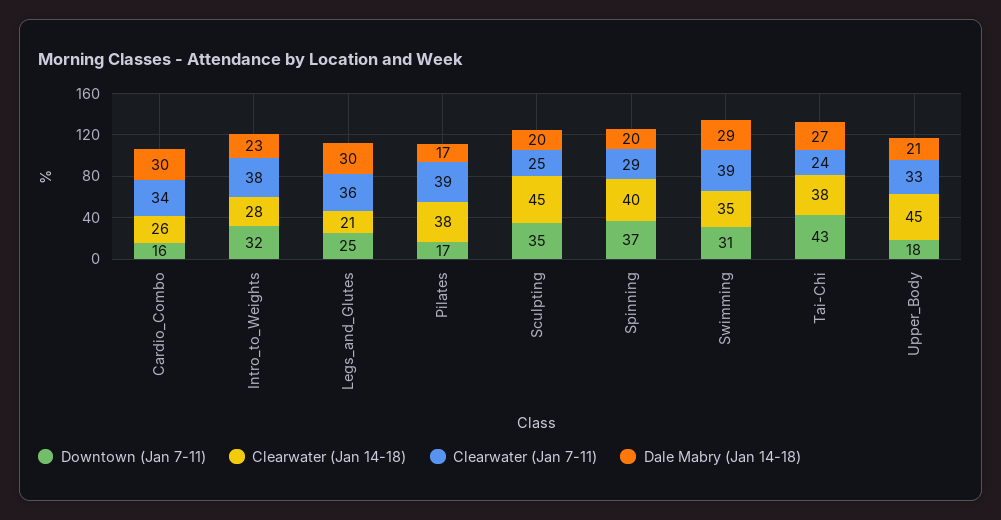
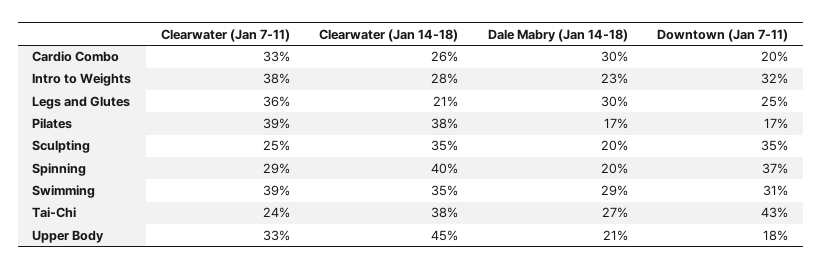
Downtown (Jan 7-11), Cardio_Combo: 16 -> 20
Clearwater (Jan 7-11), Cardio_Combo: 34 -> 33
Clearwater (Jan 14-18), Sculpting: 45 -> 35

